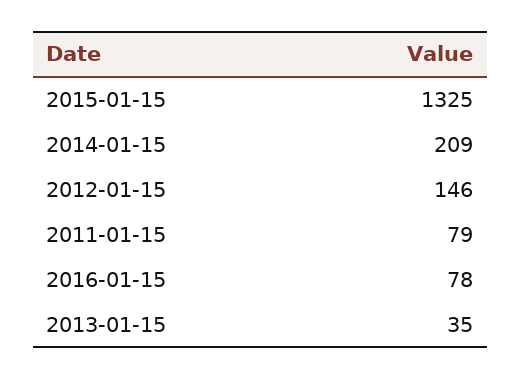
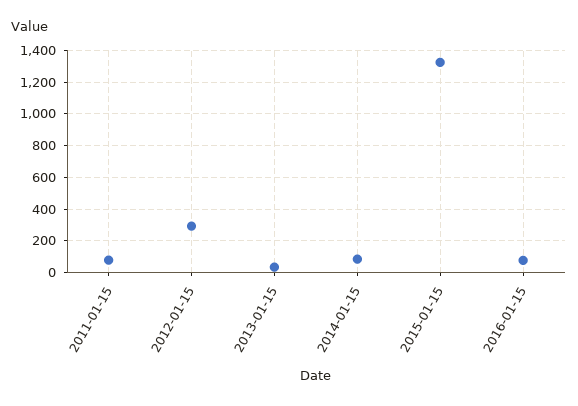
2014-01-15: 209 -> 100
2012-01-15: 146 -> 300

